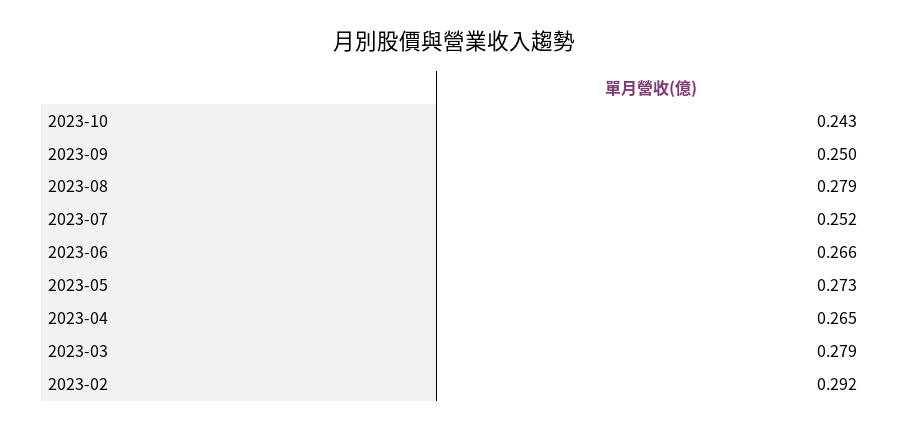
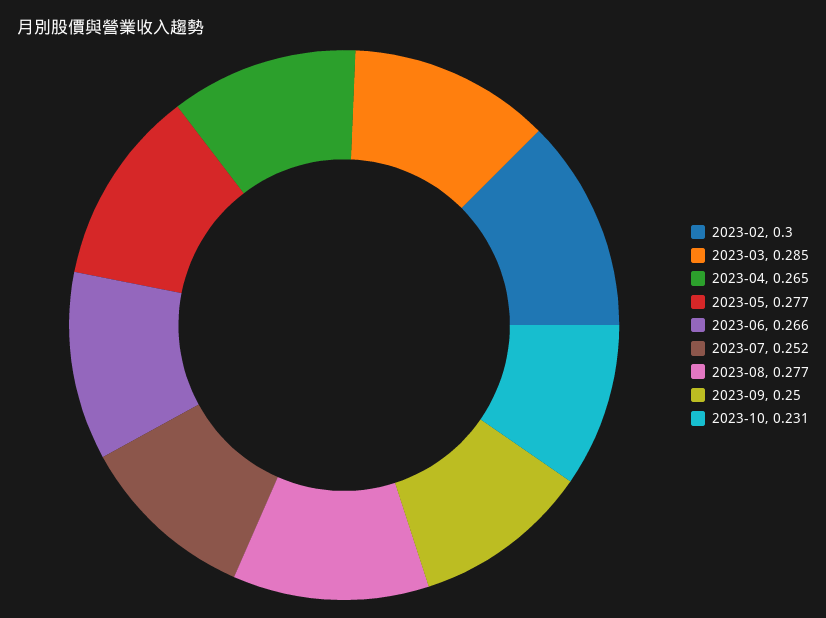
2023-10: 0.243 -> 0.231
2023-08: 0.279 -> 0.277
2023-05: 0.273 -> 0.277
2023-03: 0.279 -> 0.285
2023-02: 0.292 -> 0.3

